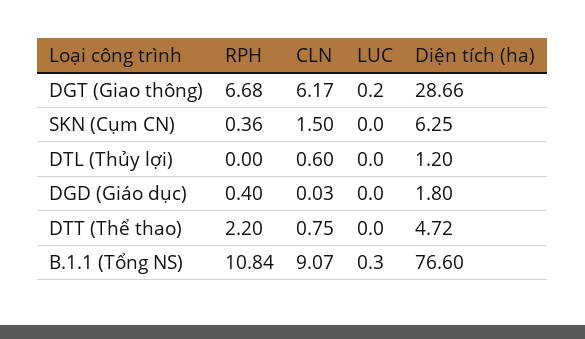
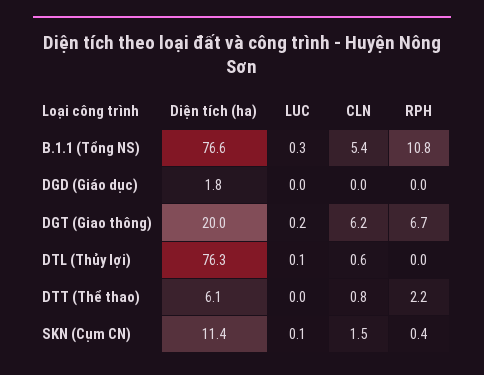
Diện tích (ha), DGT (Giao thông): 28.66 -> 20
LUC, SKN (Cụm CN): 0 -> 0.1
Diện tích (ha), SKN (Cụm CN): 6.25 -> 11.4
LUC, DTL (Thủy lợi): 0 -> 0.1
Diện tích (ha), DTL (Thủy lợi): 1.2 -> 76.3
RPH, DGD (Giáo dục): 0.4 -> 0
Diện tích (ha), DTT (Thể thao): 4.72 -> 6.1
CLN, B.1.1 (Tổng NS): 9.07 -> 5.4

